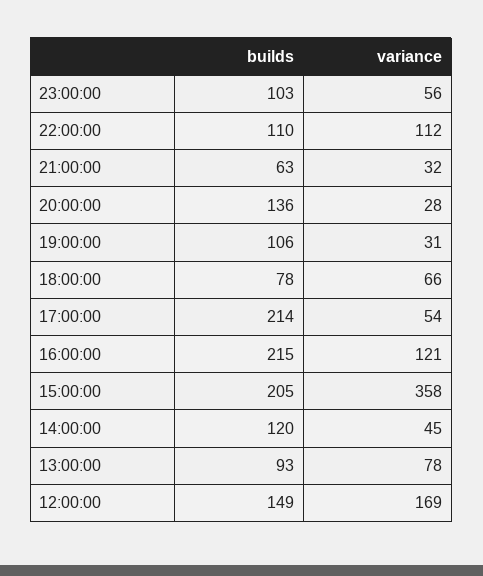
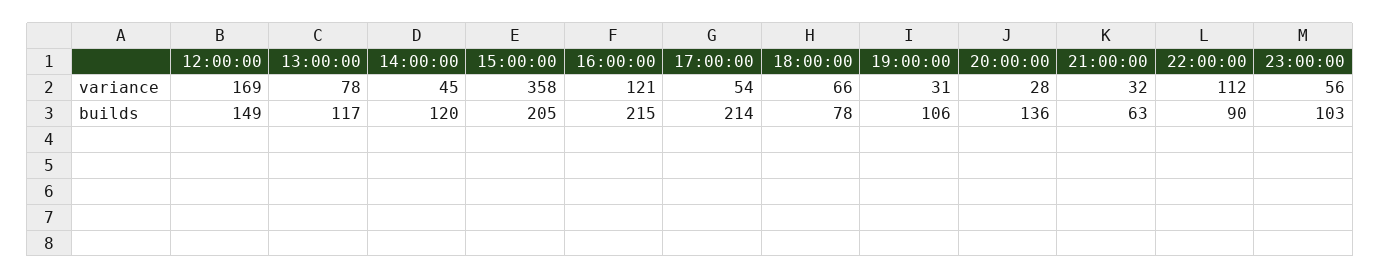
builds, 22:00:00: 110 -> 90
builds, 13:00:00: 93 -> 117

